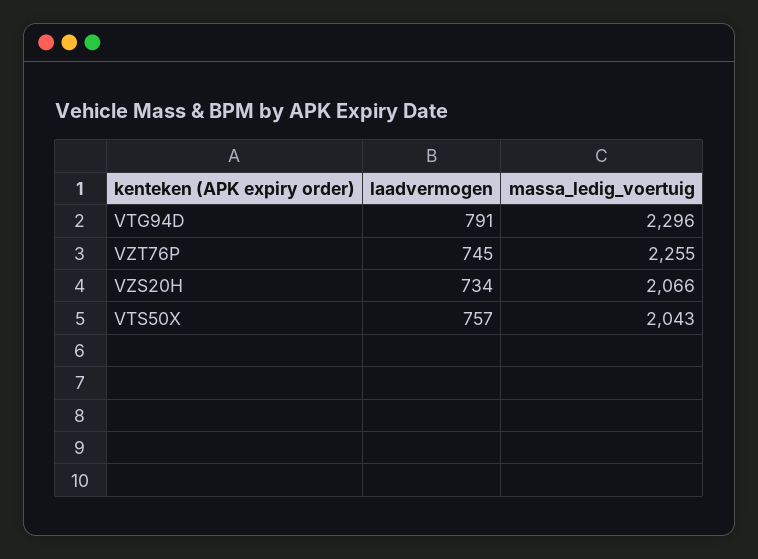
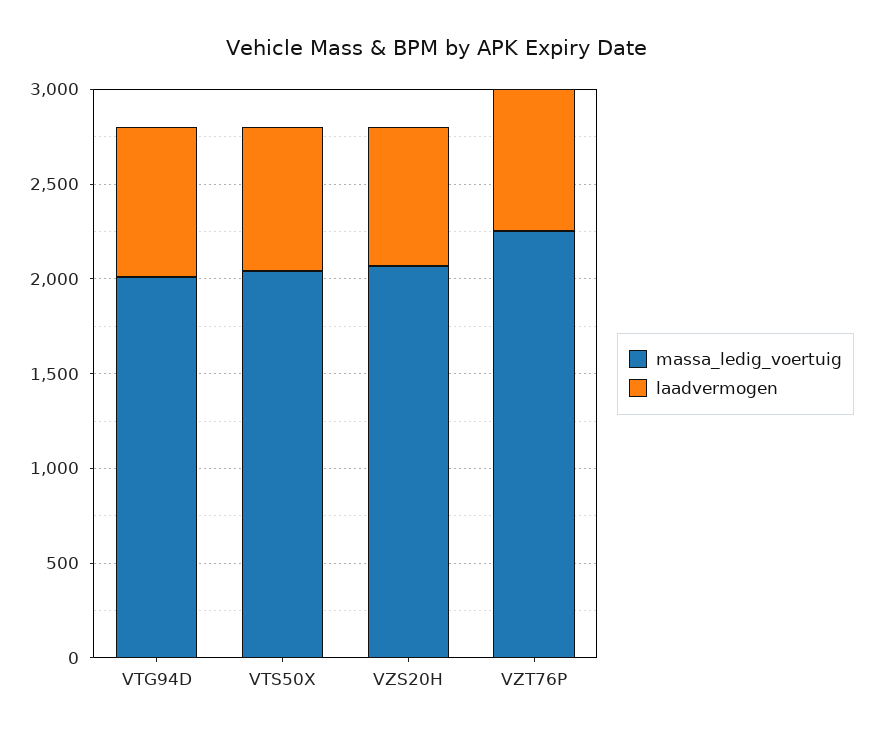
massa_ledig_voertuig, VTG94D: 2296 -> 2000

